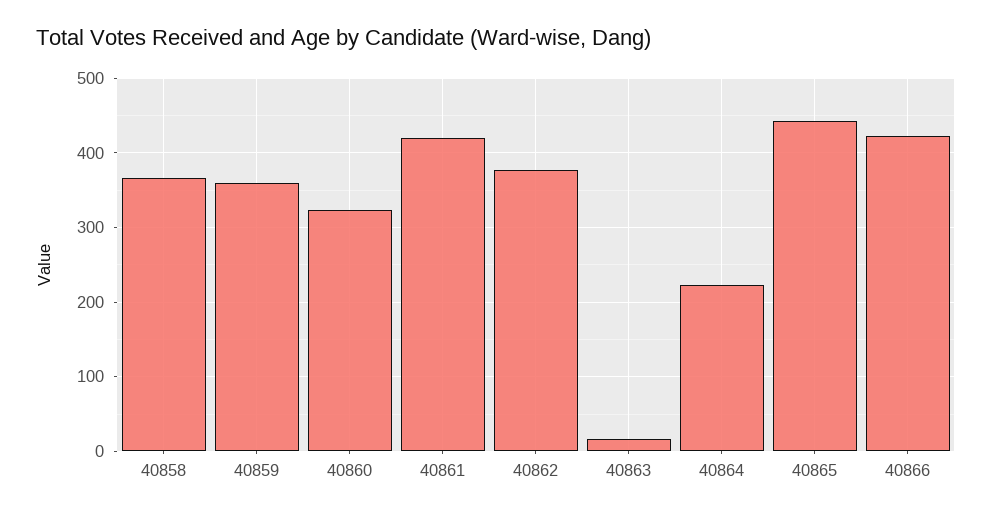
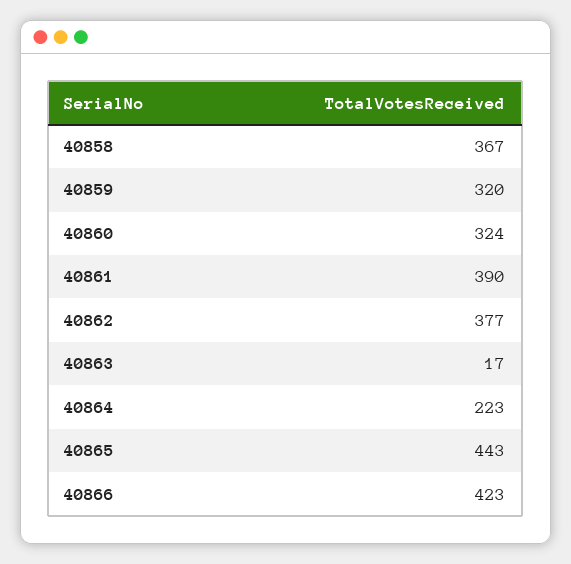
40859: 360 -> 320
40861: 420 -> 390

